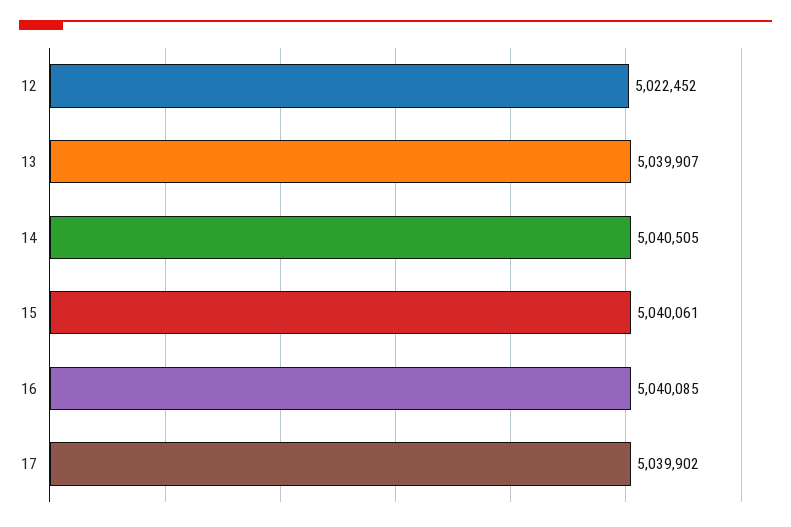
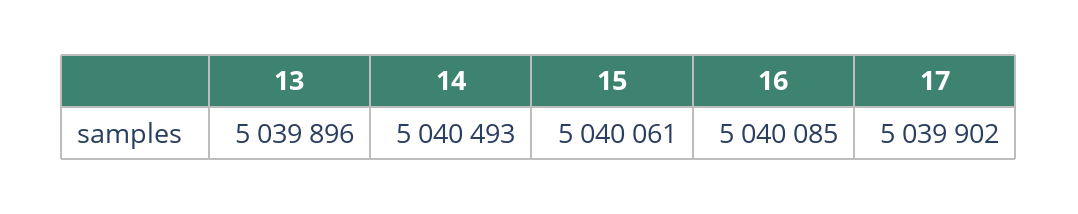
12: 5022452 -> none
13: 5039907 -> 5039896
14: 5040505 -> 5040493

